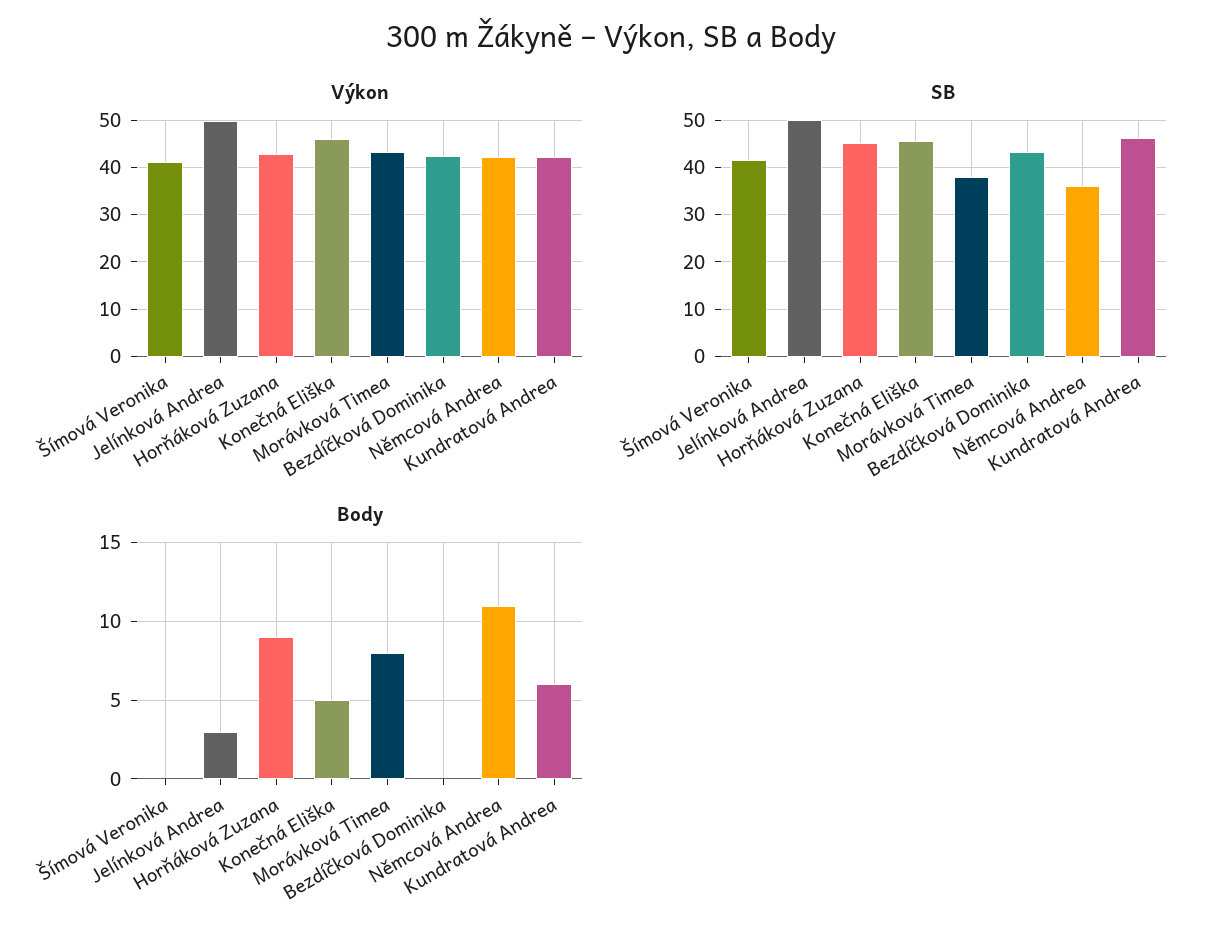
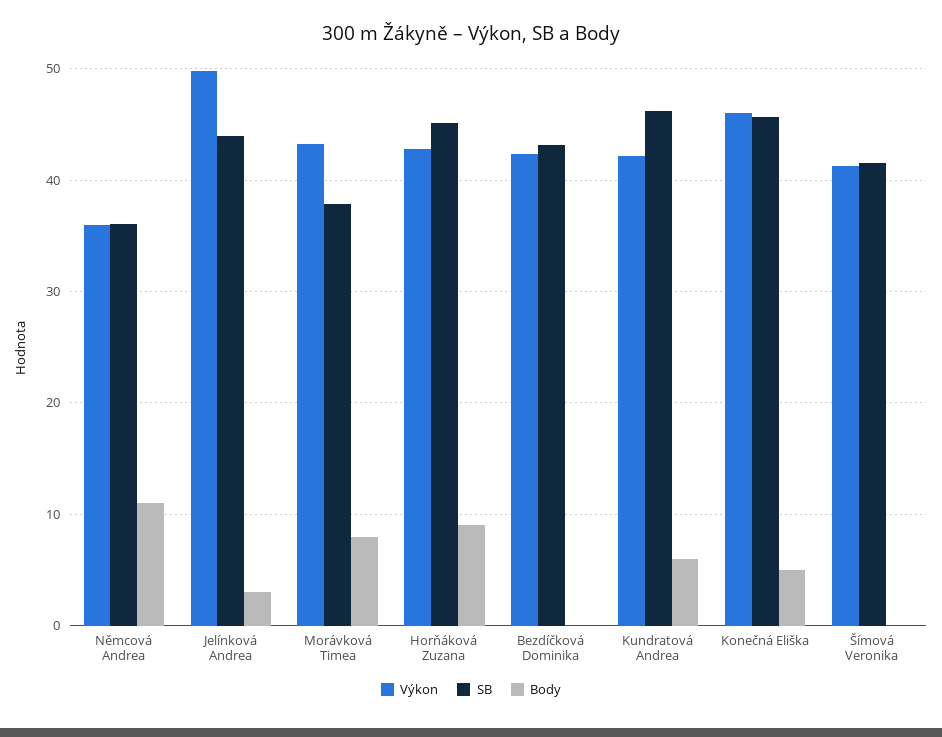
Výkon, Němcová Andrea: 42 -> 36
SB, Jelínková Andrea: 50 -> 44

